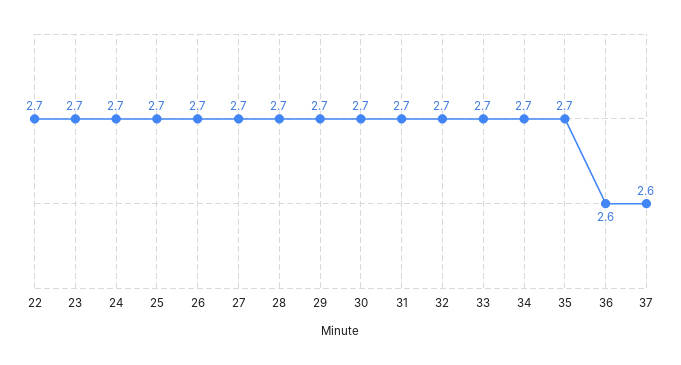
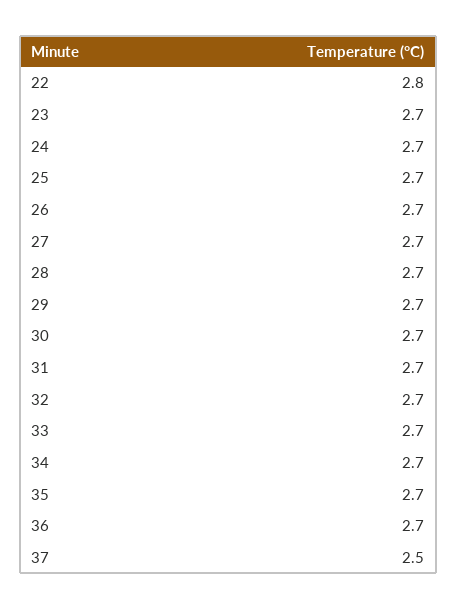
22: 2.7 -> 2.8
36: 2.6 -> 2.7
37: 2.6 -> 2.5

